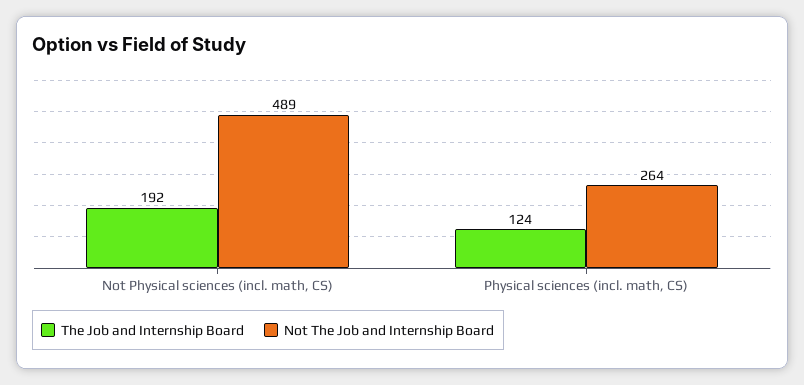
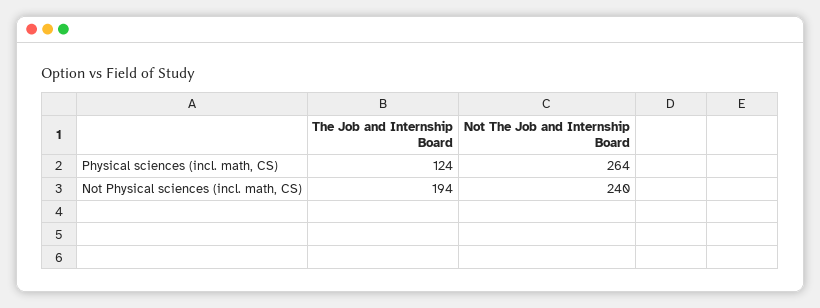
The Job and Internship Board, Not Physical sciences (incl. math, CS): 192 -> 194
Not The Job and Internship Board, Not Physical sciences (incl. math, CS): 489 -> 240

